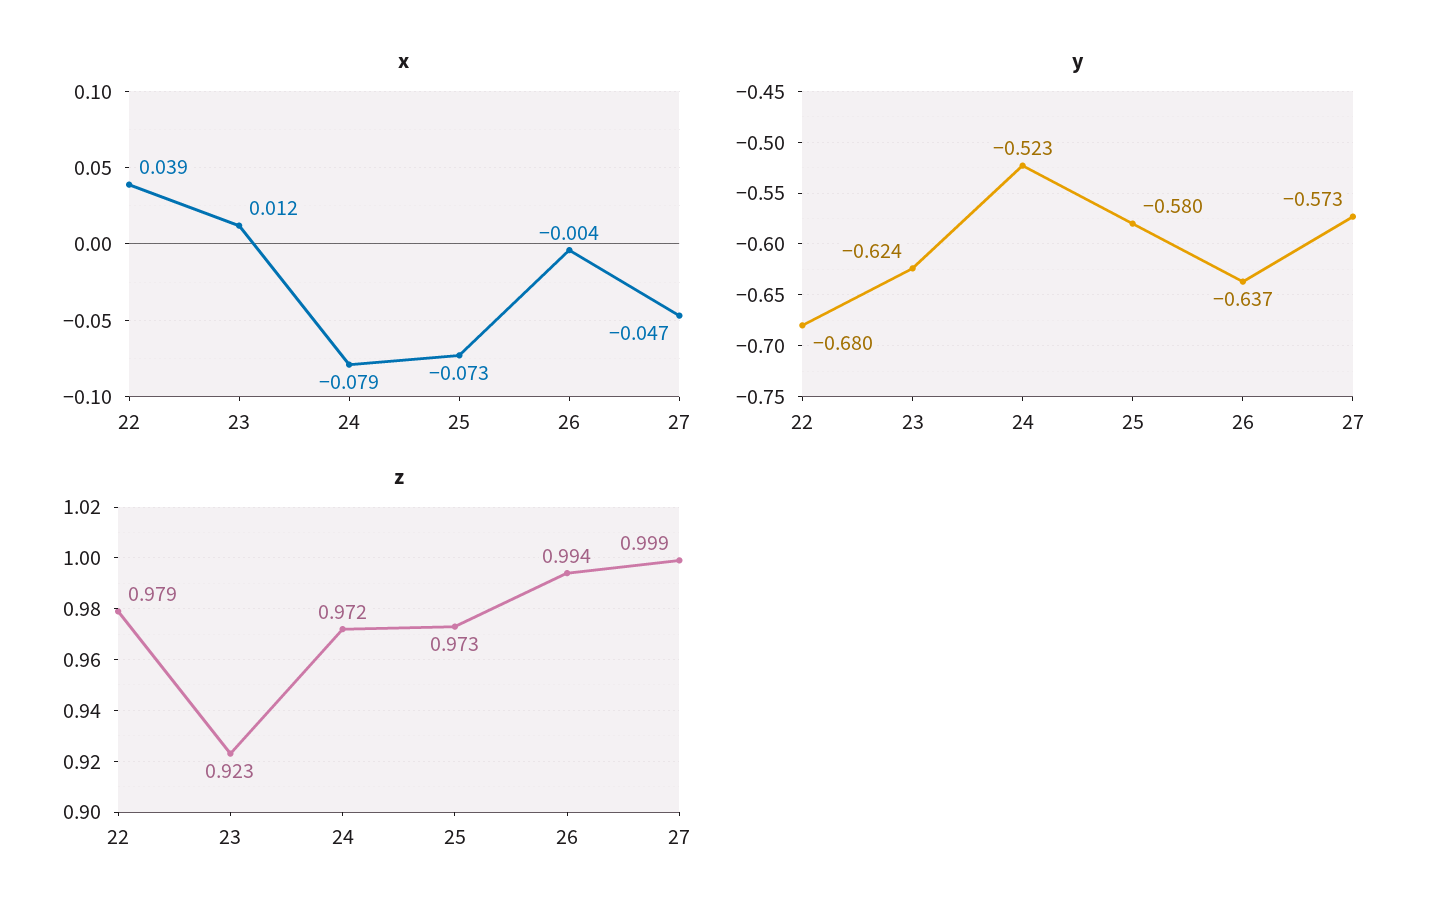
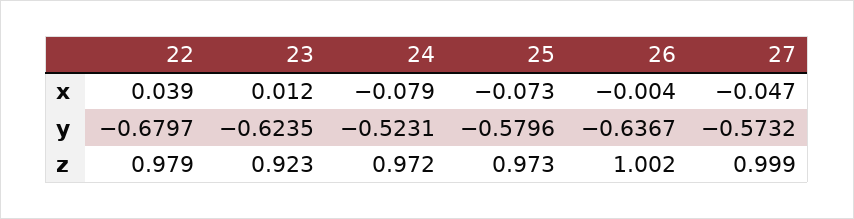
z, 26: 0.994 -> 1.002

